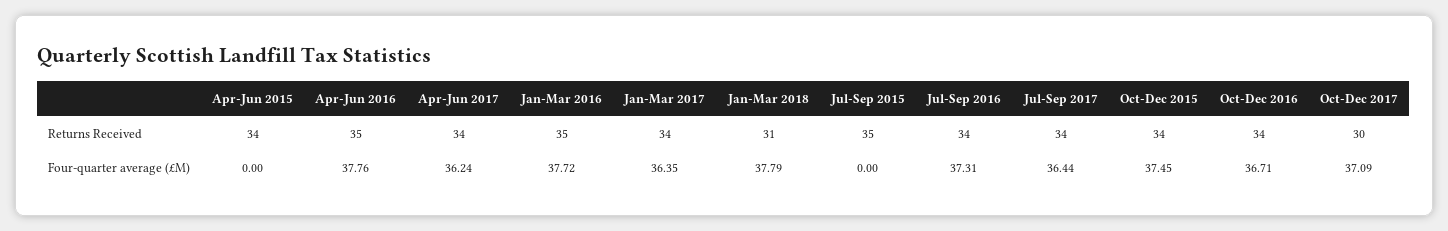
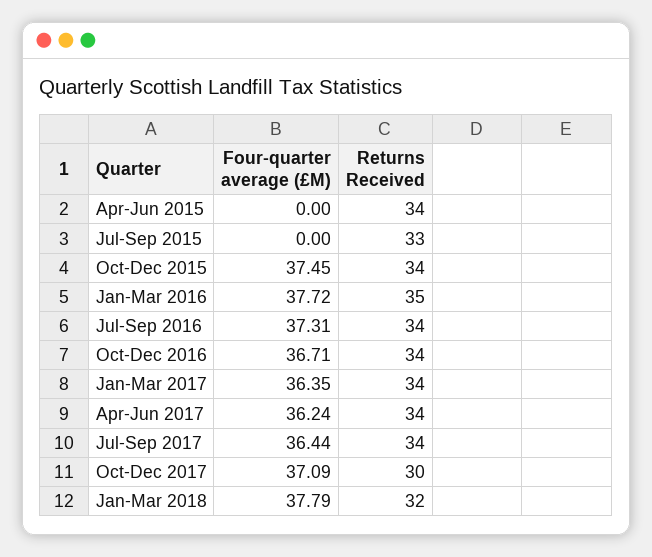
Apr-Jun 2016, Returns Received: 35 -> none
Jan-Mar 2018, Returns Received: 31 -> 32
Jul-Sep 2015, Returns Received: 35 -> 33
Apr-Jun 2016, Four-quarter average (£M): 37.76 -> none

